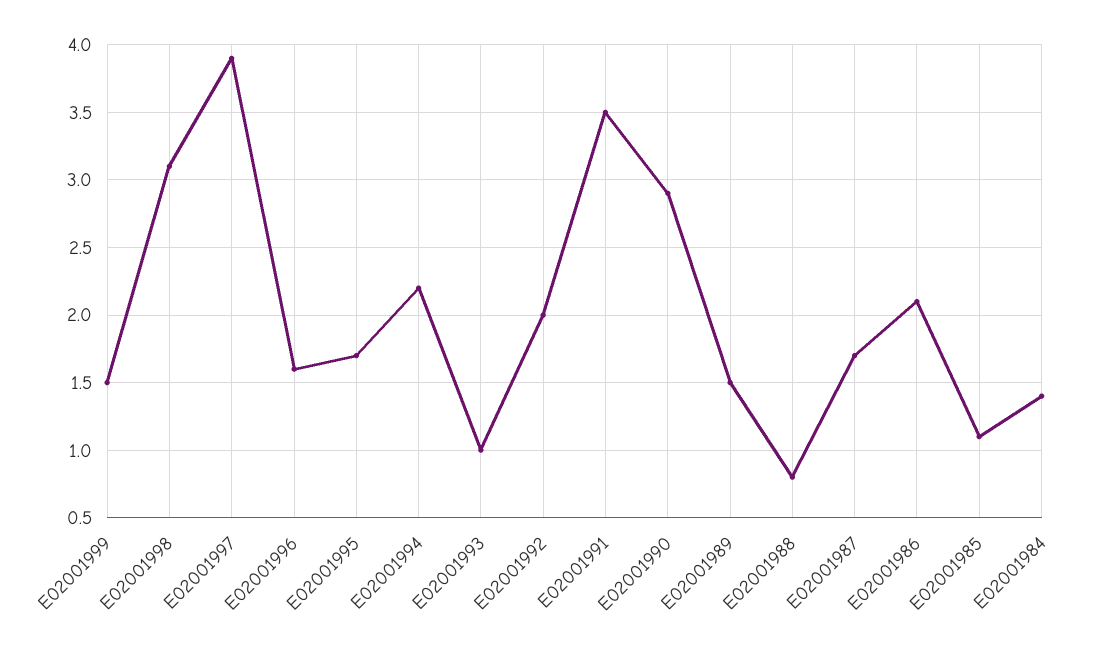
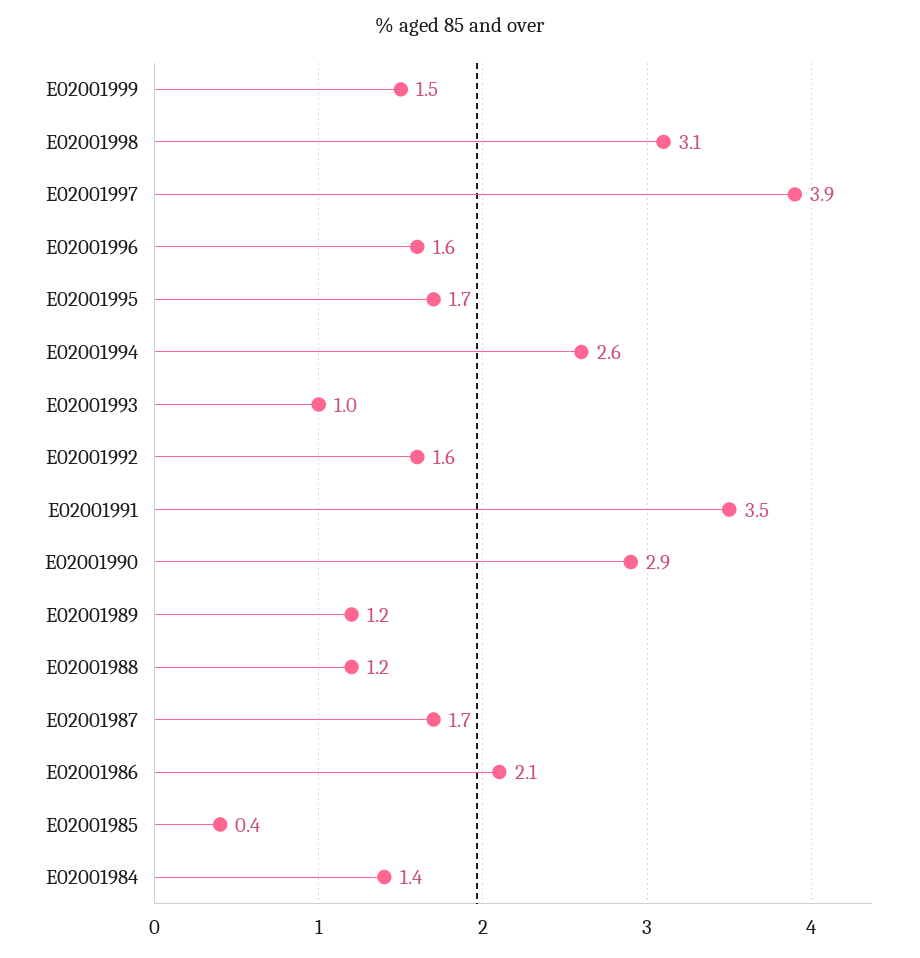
E02001994: 2.2 -> 2.6
E02001992: 2 -> 1.6
E02001989: 1.5 -> 1.2
E02001988: 0.8 -> 1.2
E02001985: 1.1 -> 0.4

